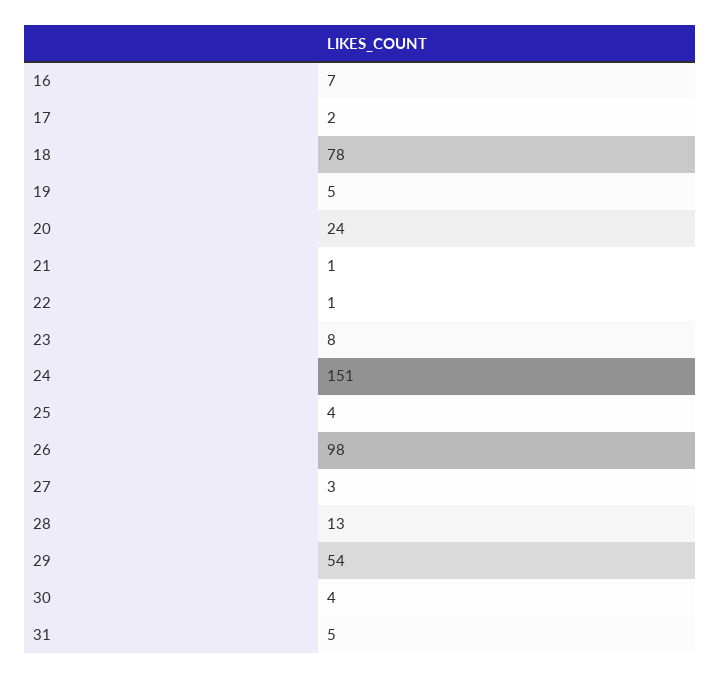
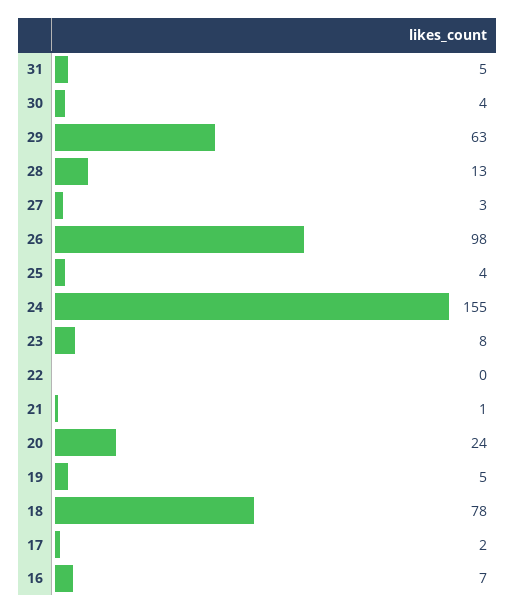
22: 1 -> 0
24: 151 -> 155
29: 54 -> 63

